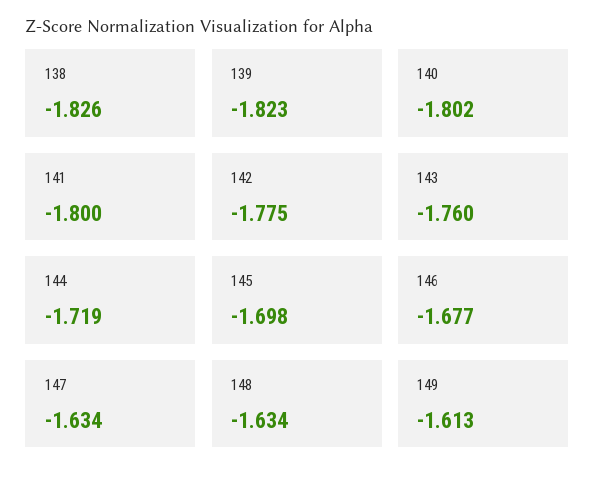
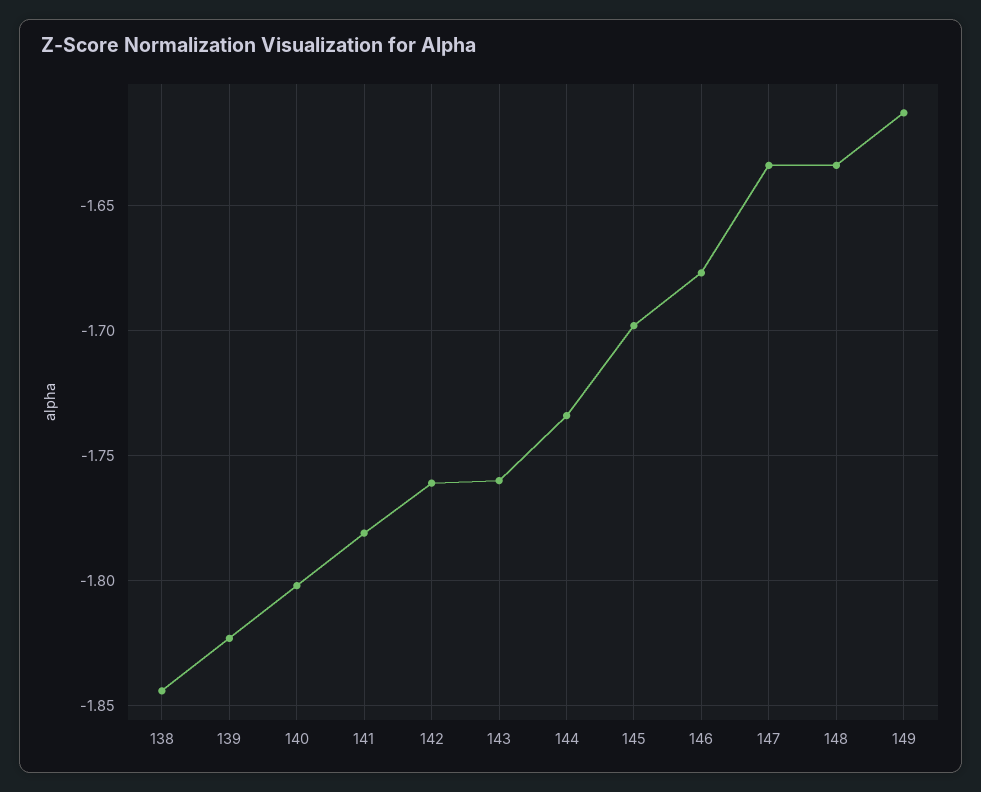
138: -1.826 -> -1.845
141: -1.8 -> -1.78
142: -1.775 -> -1.76
144: -1.719 -> -1.735

